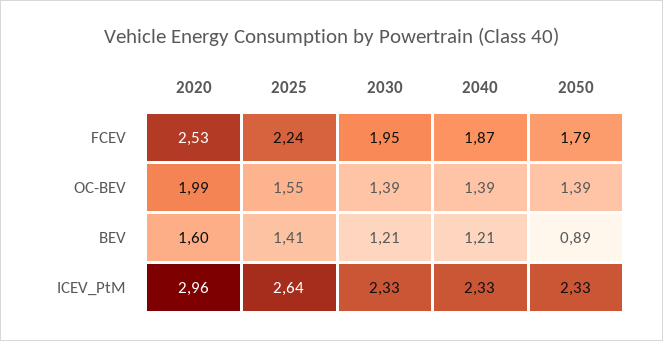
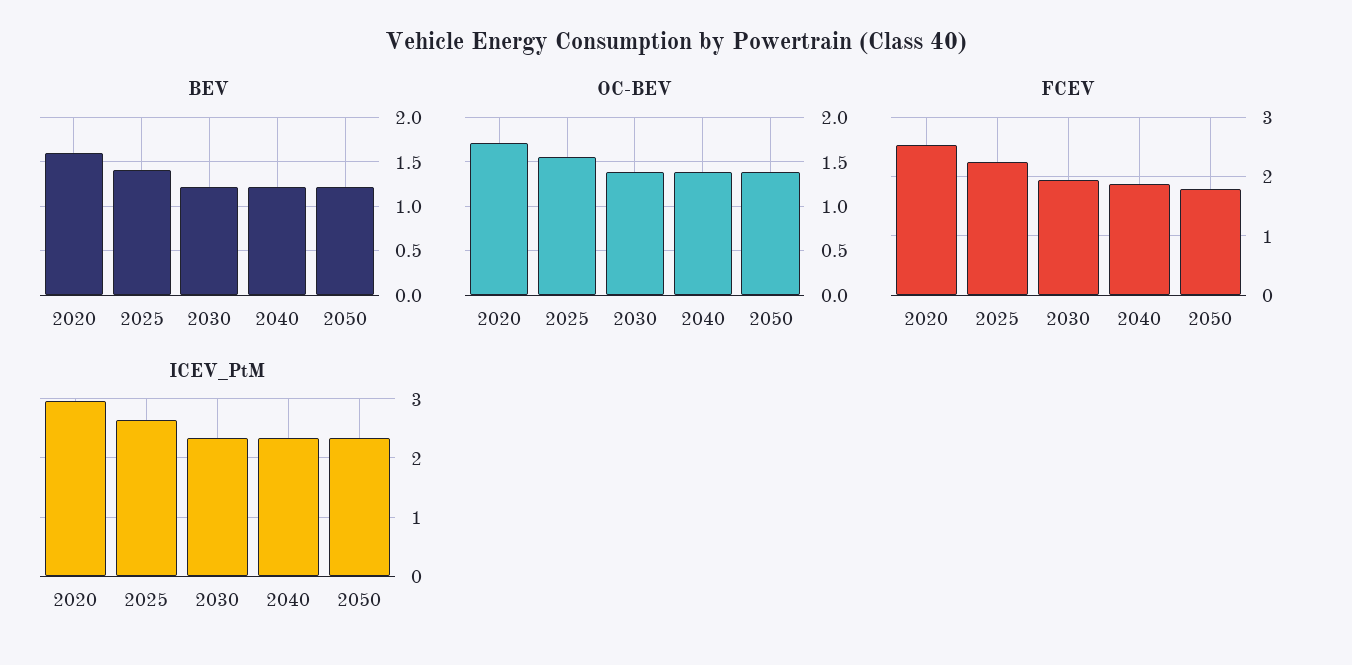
OC-BEV, 2020: 1.99 -> 1.7
BEV, 2050: 0.89 -> 1.2

